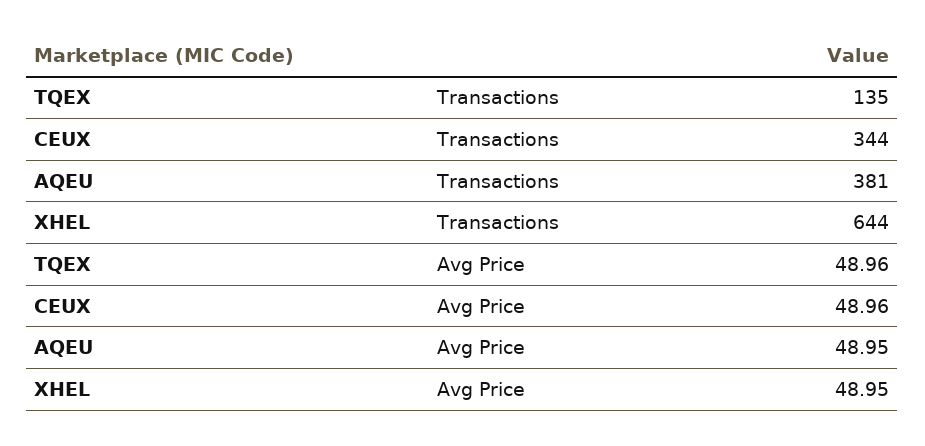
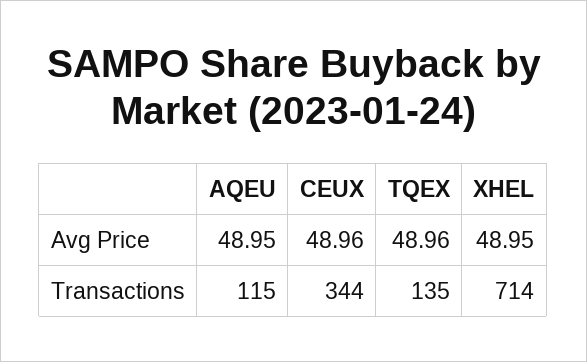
AQEU, Transactions: 381 -> 115
XHEL, Transactions: 644 -> 714

